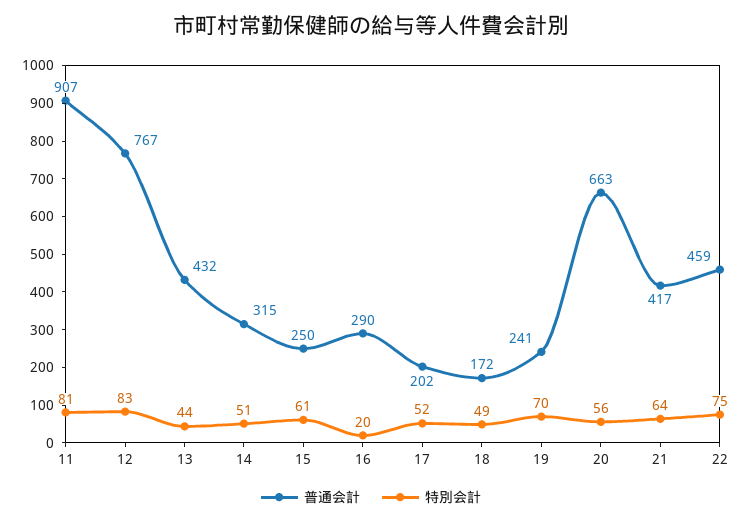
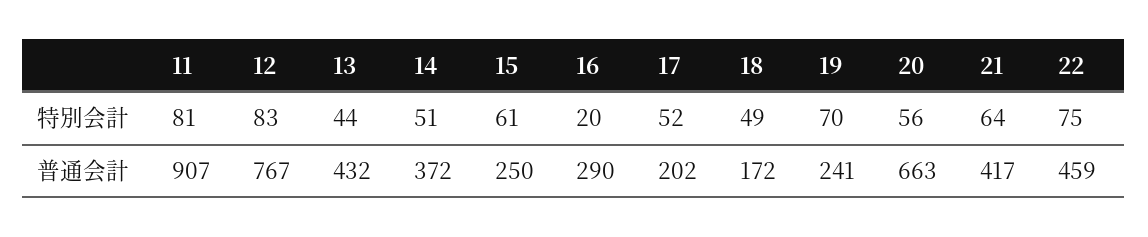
普通会計, 14: 315 -> 372

